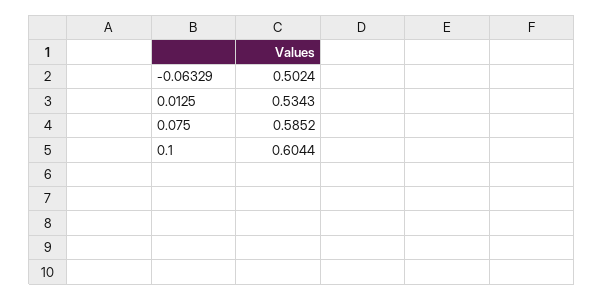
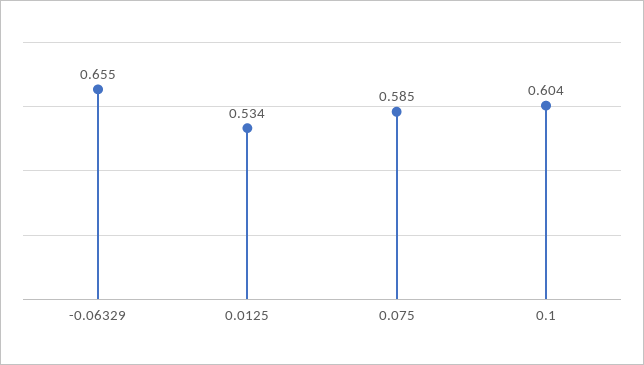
-0.06329: 0.5024 -> 0.655

